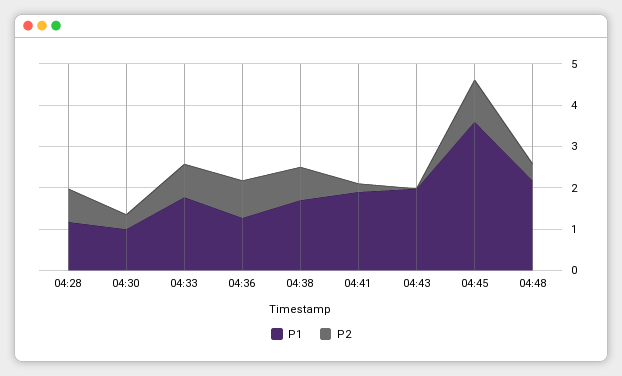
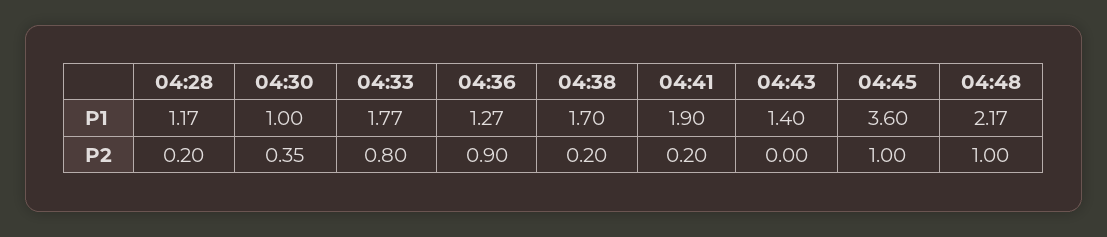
P2, 04:28: 0.8 -> 0.2
P2, 04:38: 0.8 -> 0.2
P1, 04:43: 2 -> 1.4
P2, 04:48: 0.4 -> 1

